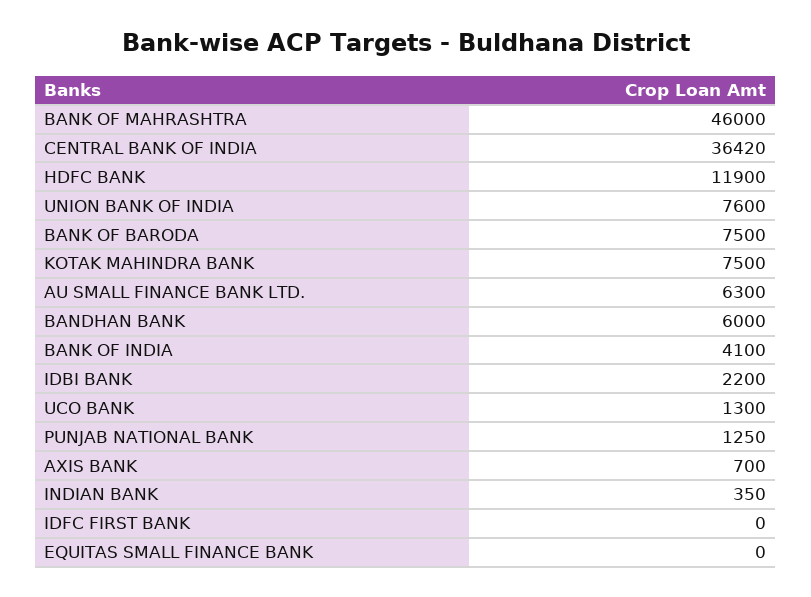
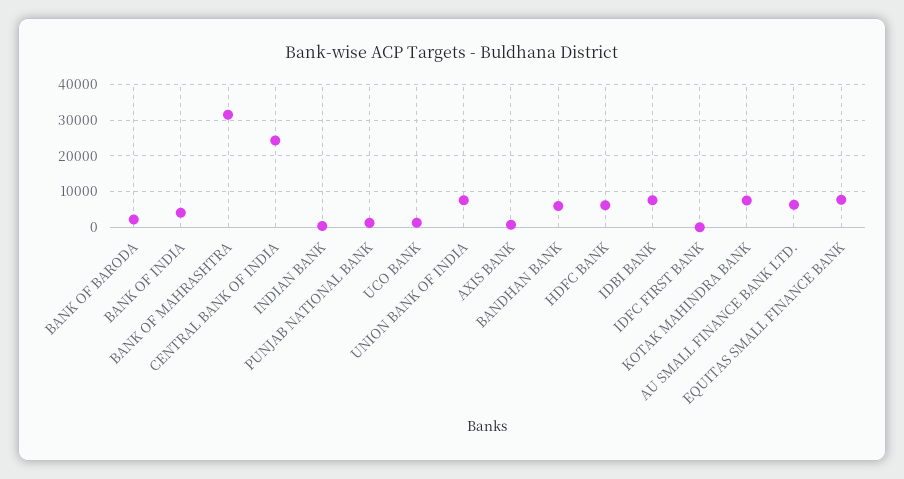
BANK OF MAHRASHTRA: 46000 -> 32000
CENTRAL BANK OF INDIA: 36420 -> 24000
HDFC BANK: 11900 -> 6000
BANK OF BARODA: 7500 -> 2000
IDBI BANK: 2200 -> 8000
EQUITAS SMALL FINANCE BANK: 0 -> 8000

